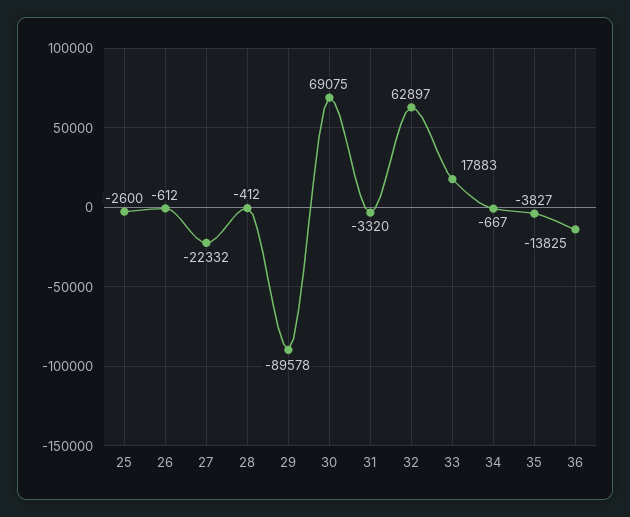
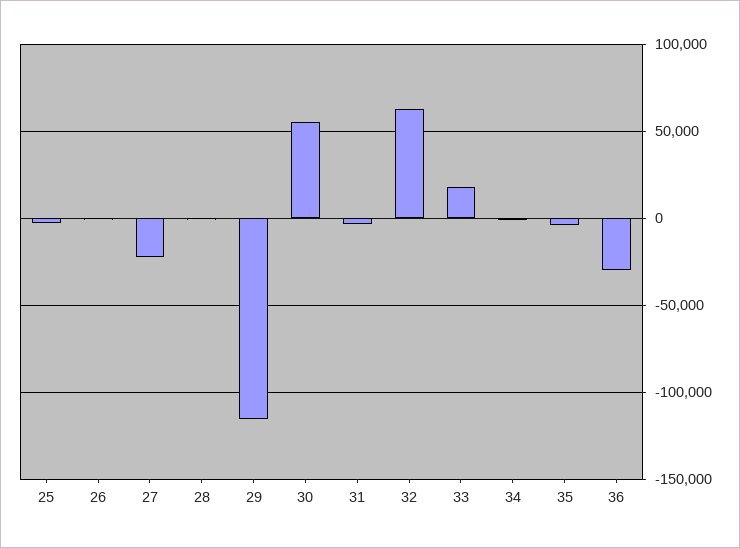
29: -89578 -> -115000
30: 69075 -> 55000
36: -13825 -> -30000

